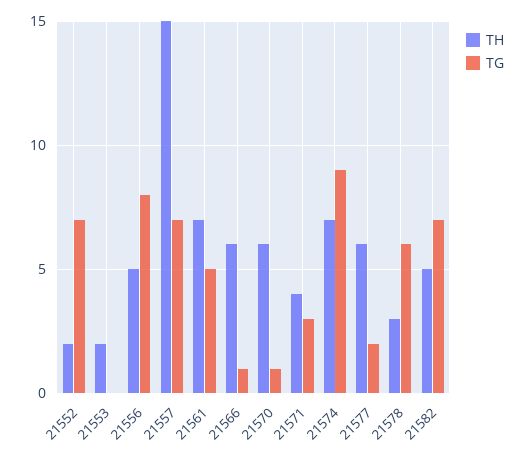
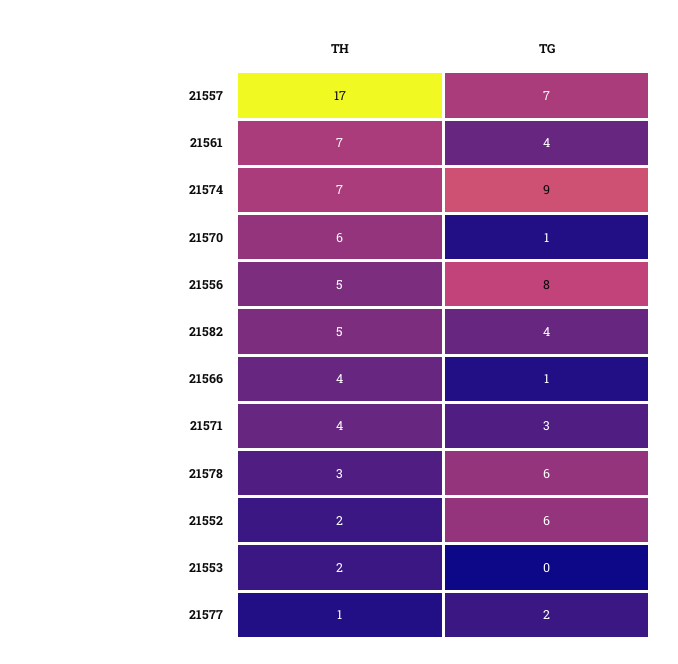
TG, 21552: 7 -> 6
TH, 21557: 15 -> 17
TG, 21561: 5 -> 4
TH, 21566: 6 -> 4
TH, 21577: 6 -> 1
TG, 21582: 7 -> 4

